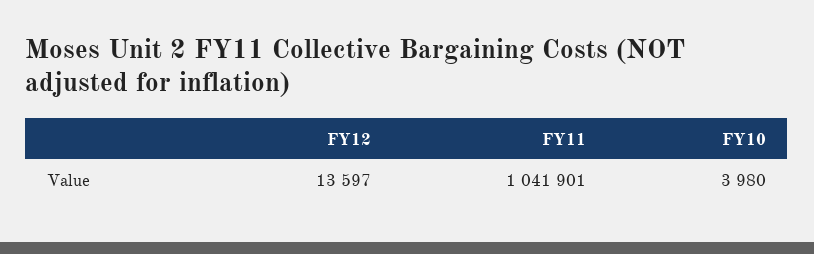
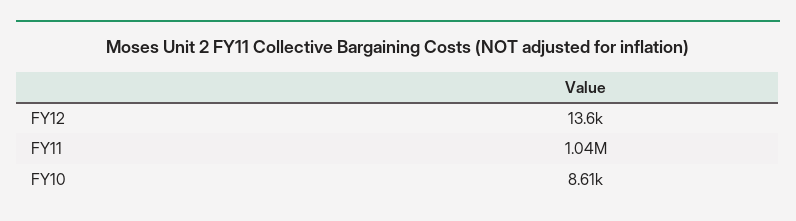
FY10: 3980 -> 8610

